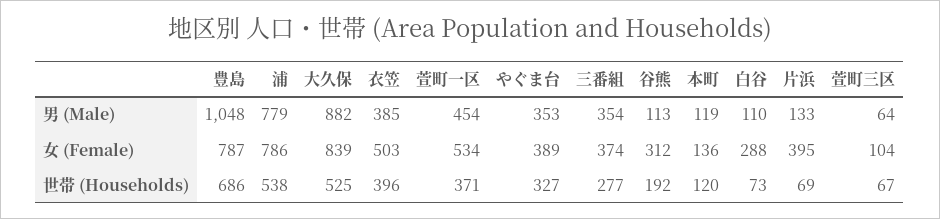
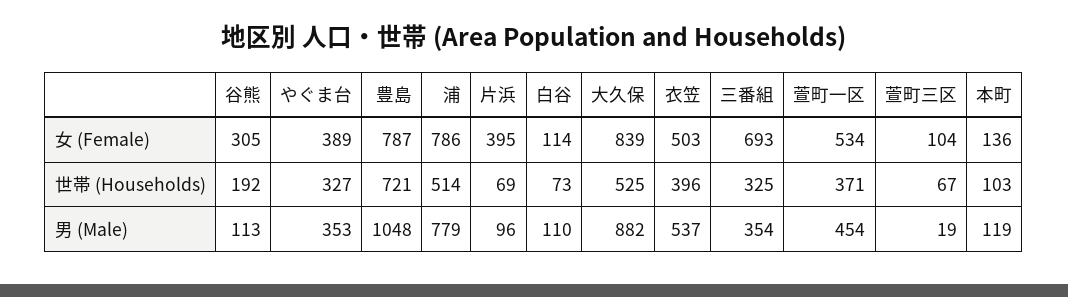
衣笠, 男 (Male): 385 -> 537
片浜, 男 (Male): 133 -> 96
萱町三区, 男 (Male): 64 -> 19
三番組, 女 (Female): 374 -> 693
谷熊, 女 (Female): 312 -> 305
白谷, 女 (Female): 288 -> 114
豊島, 世帯 (Households): 686 -> 721
浦, 世帯 (Households): 538 -> 514
三番組, 世帯 (Households): 277 -> 325
本町, 世帯 (Households): 120 -> 103

